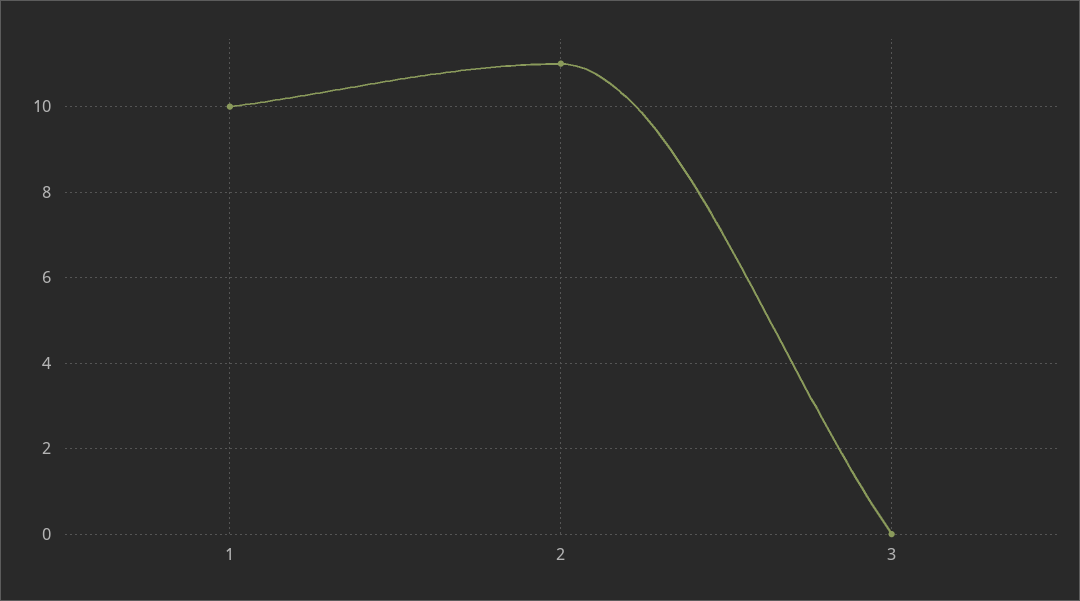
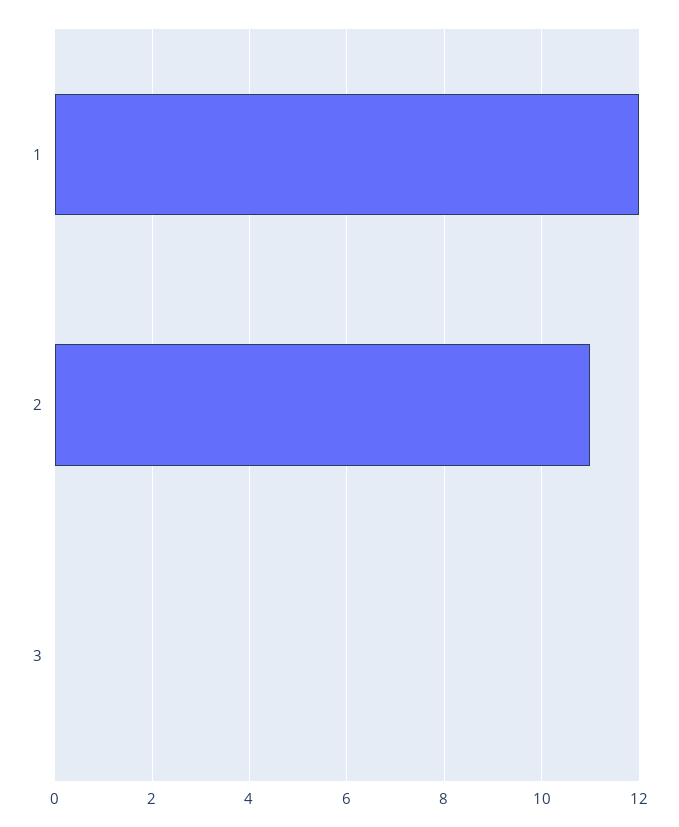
1: 10 -> 12

